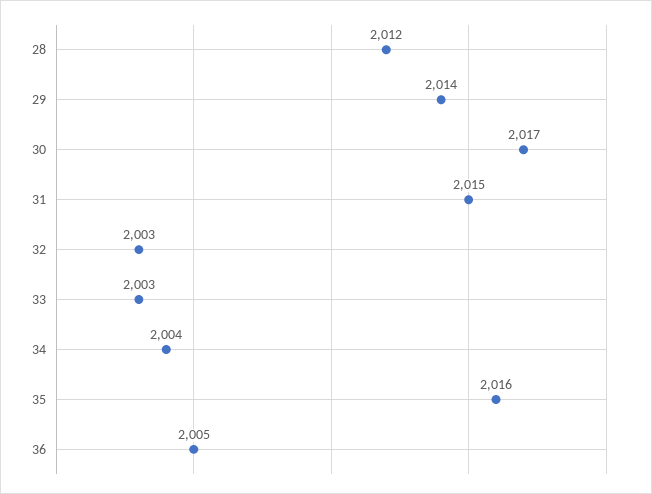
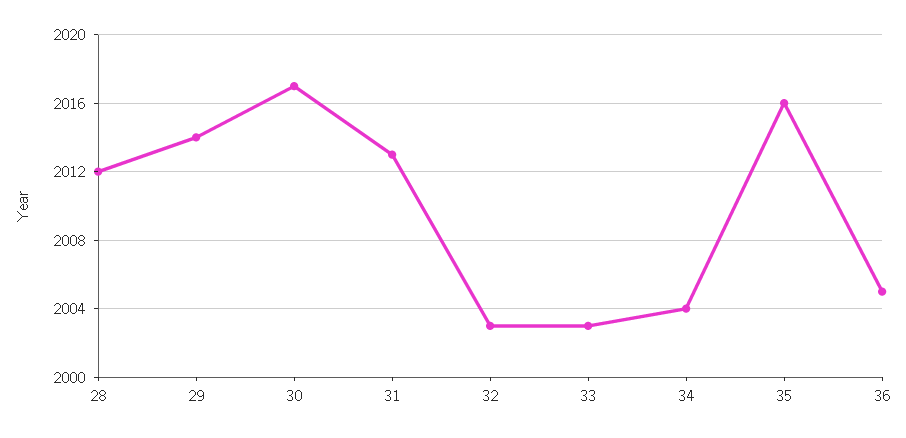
31: 2015 -> 2013

